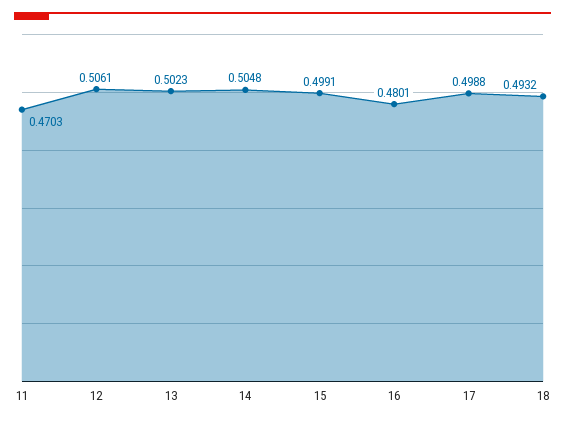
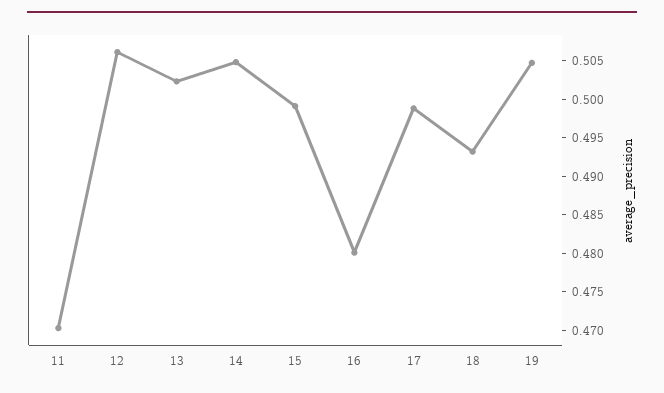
19: none -> 0.505

